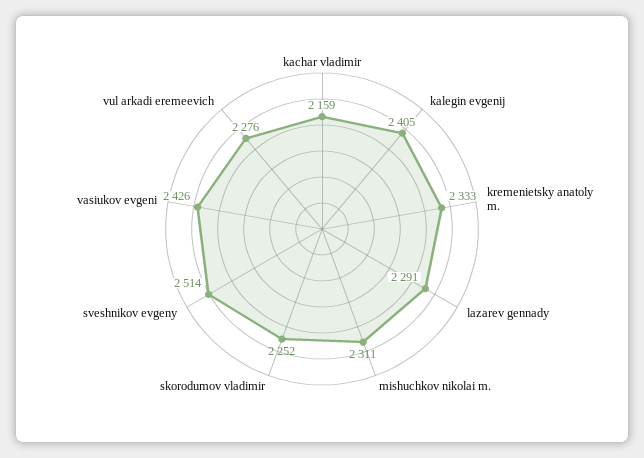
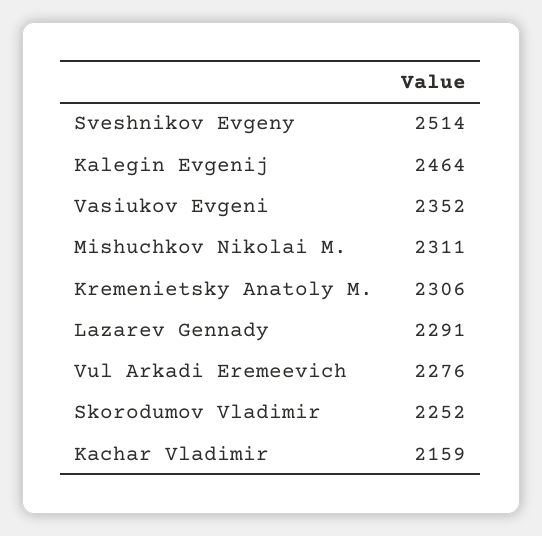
kalegin evgenij: 2405 -> 2464
kremenietsky anatoly m.: 2333 -> 2306
vasiukov evgeni: 2426 -> 2352

